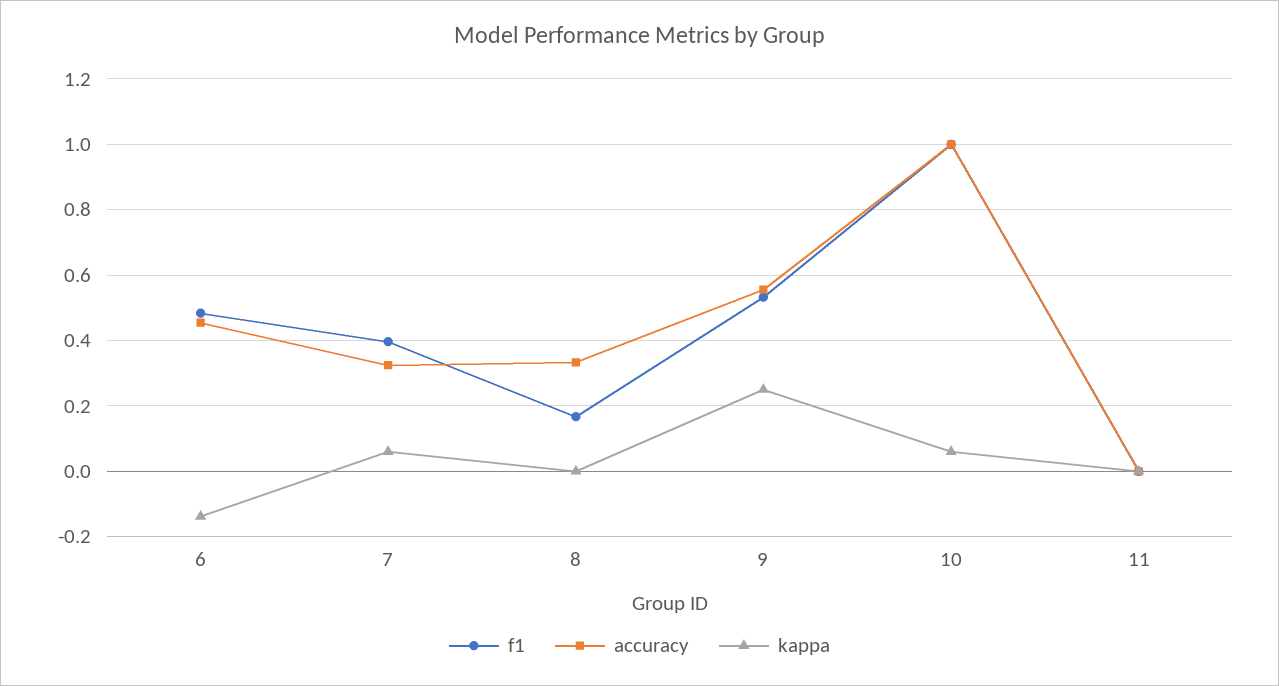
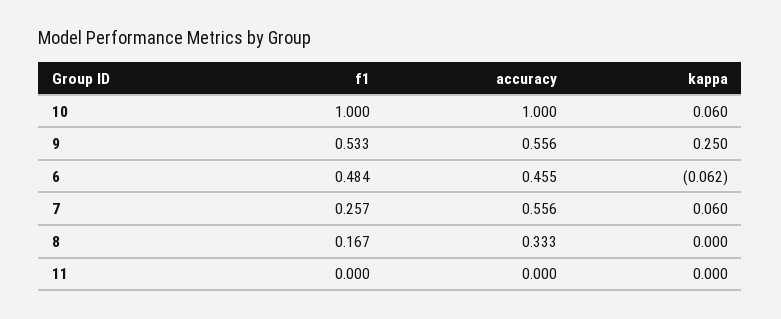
kappa, 6: -0.14 -> -0.062
f1, 7: 0.4 -> 0.257
accuracy, 7: 0.32 -> 0.556

